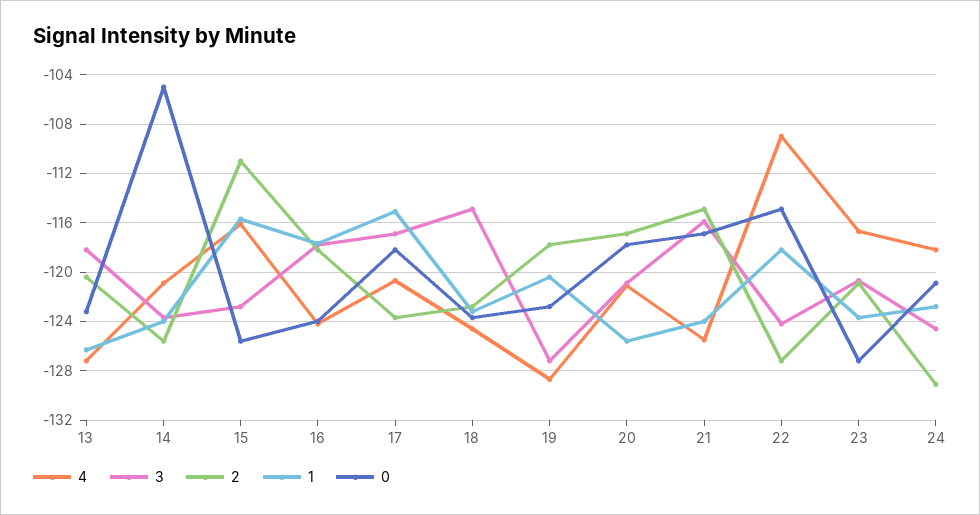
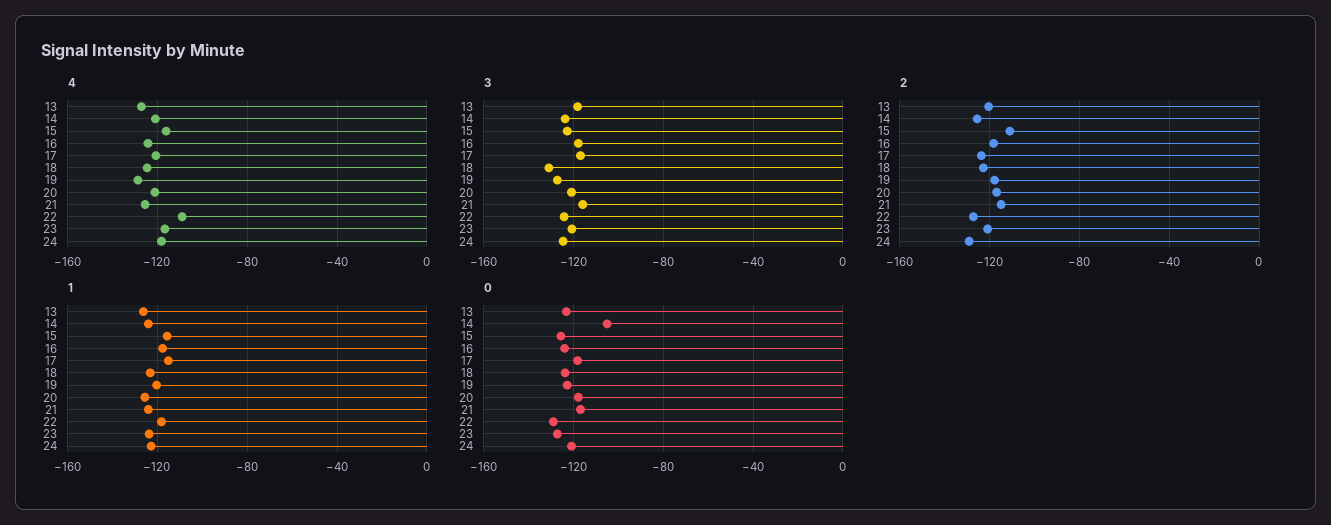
3, 18: -115 -> -130
0, 22: -115 -> -130

